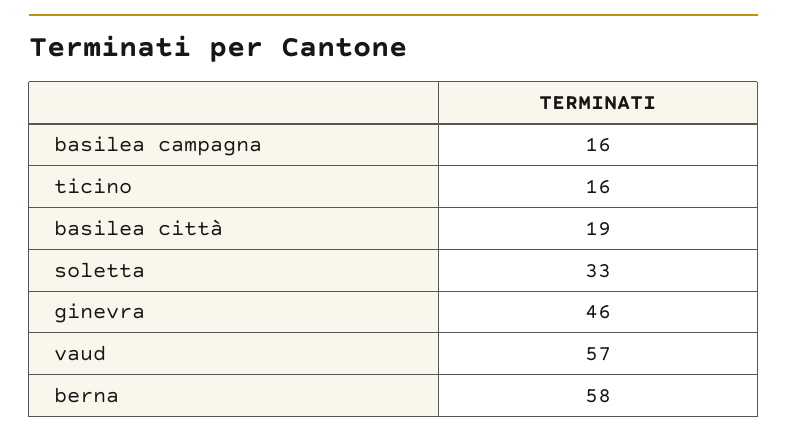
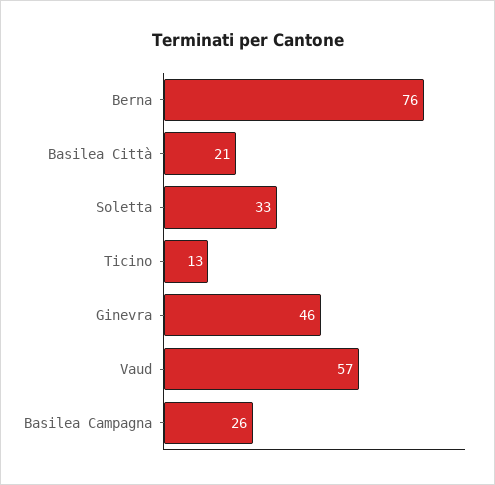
basilea campagna: 16 -> 26
ticino: 16 -> 13
basilea città: 19 -> 21
berna: 58 -> 76

